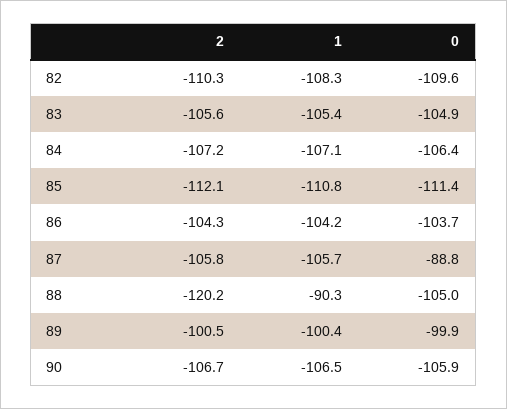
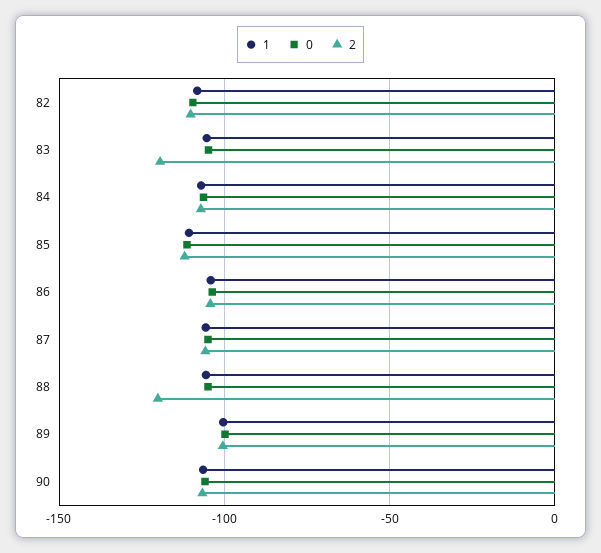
2, 83: -105.6 -> -120
0, 87: -88.8 -> -105
1, 88: -90.3 -> -105

